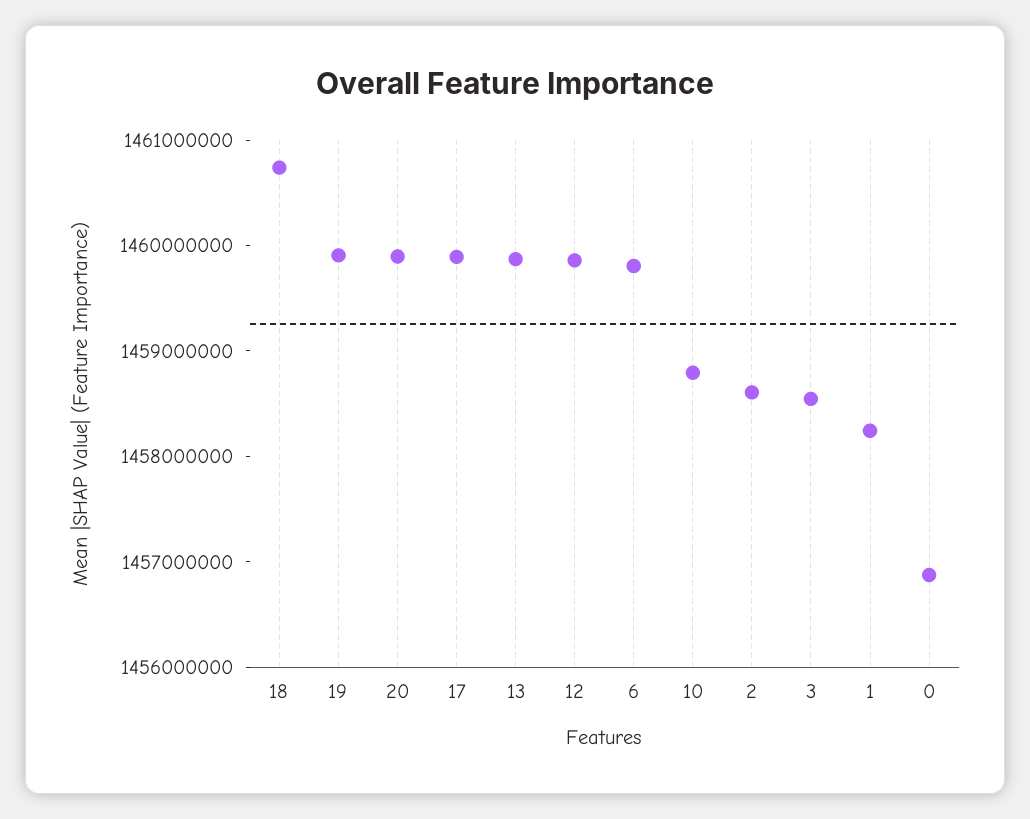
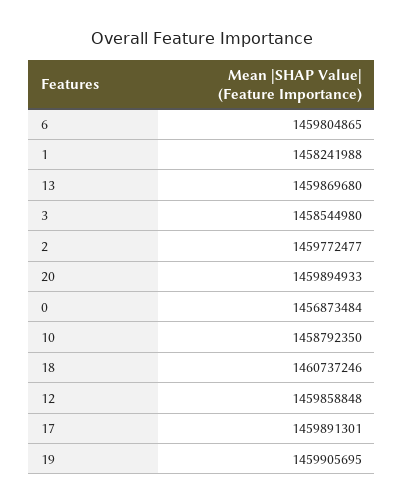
2: 1458600000 -> 1459772477

